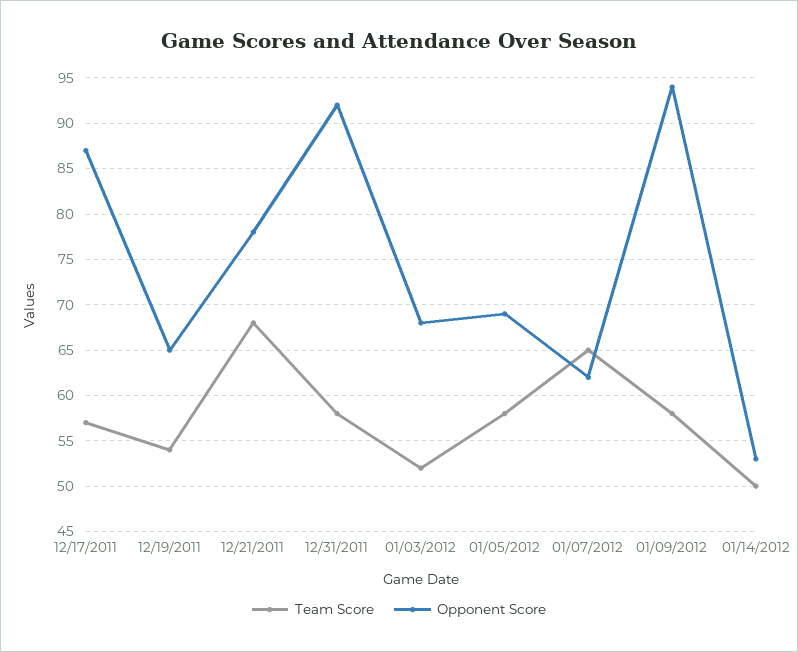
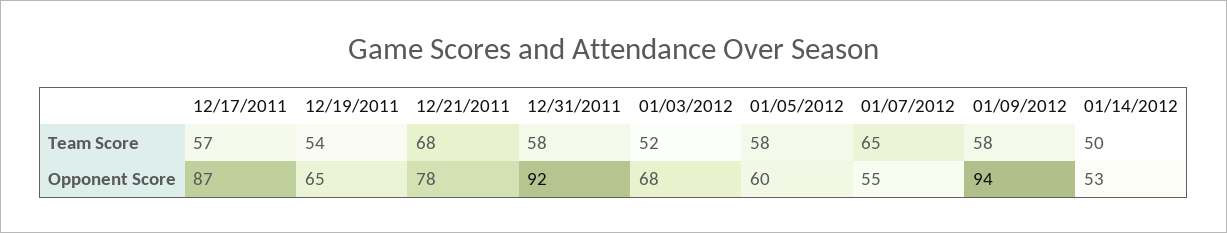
Opponent Score, 01/05/2012: 69 -> 60
Opponent Score, 01/07/2012: 62 -> 55

